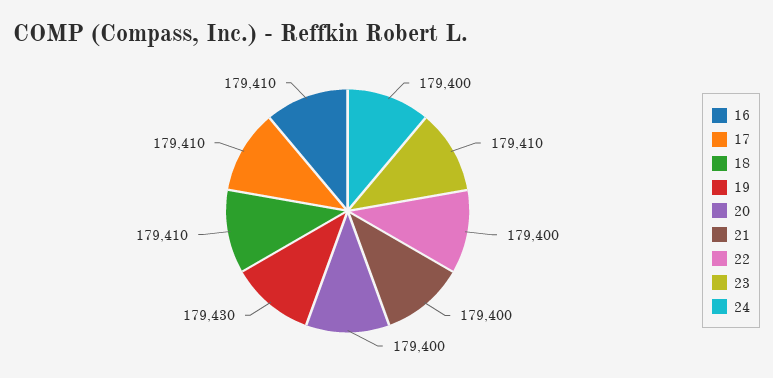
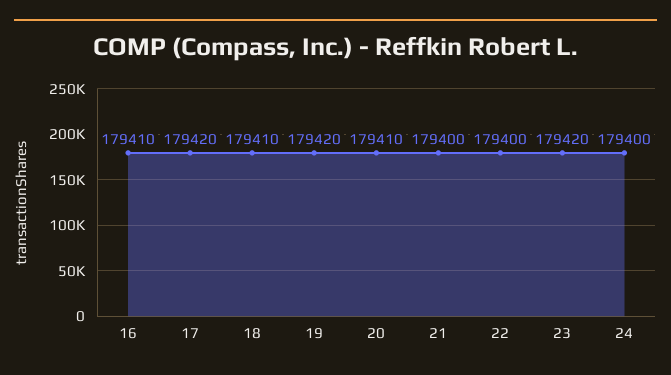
17: 179410 -> 179420
19: 179430 -> 179420
20: 179400 -> 179410
23: 179410 -> 179420

